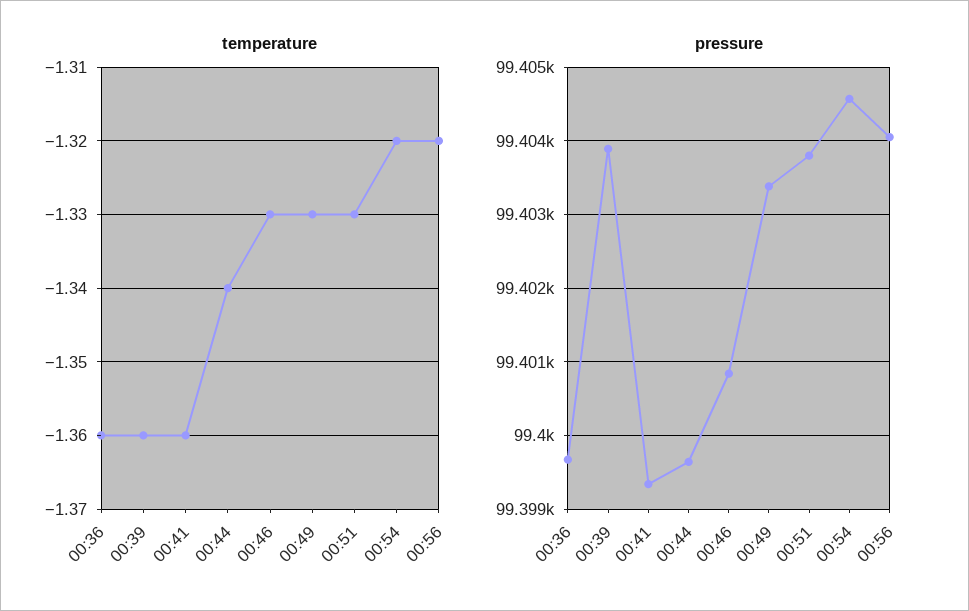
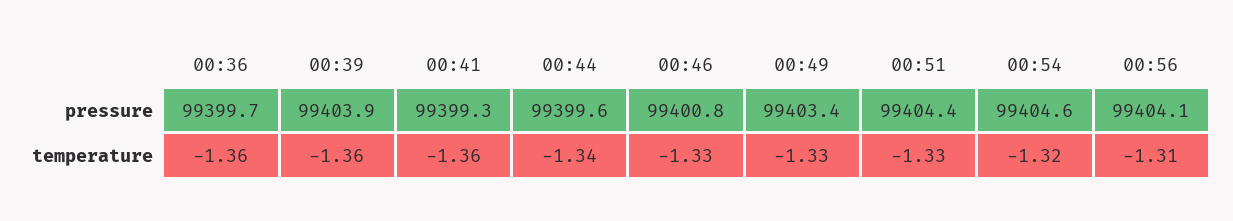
temperature, 00:56: -1.32 -> -1.31
pressure, 00:51: 99403.8 -> 99404.4

